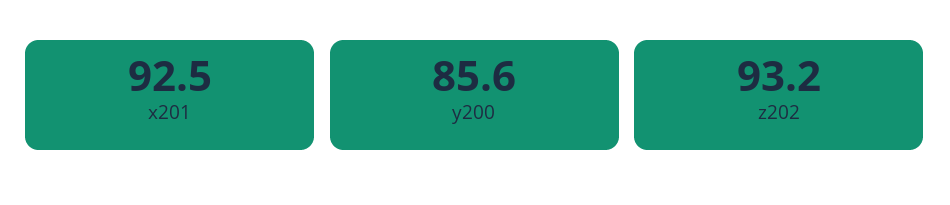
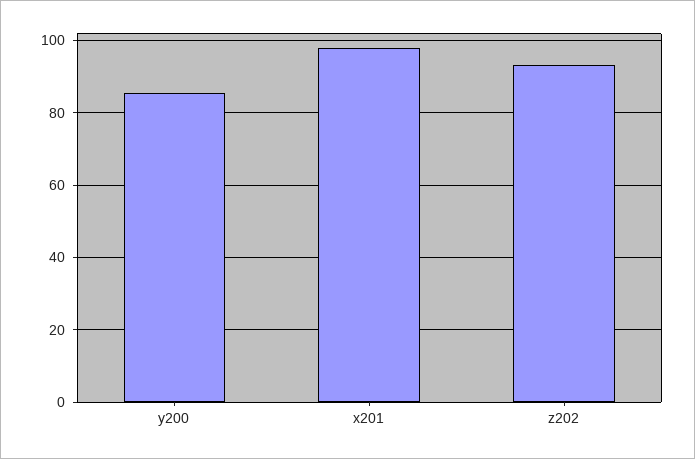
x201: 92.5 -> 98

